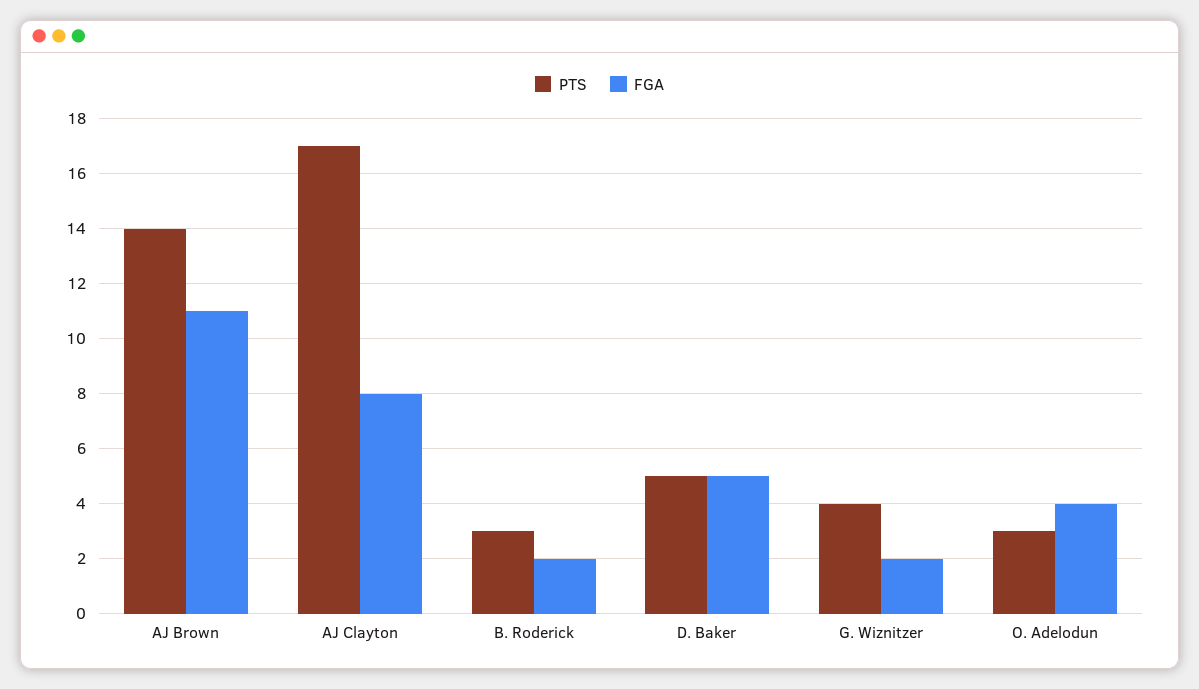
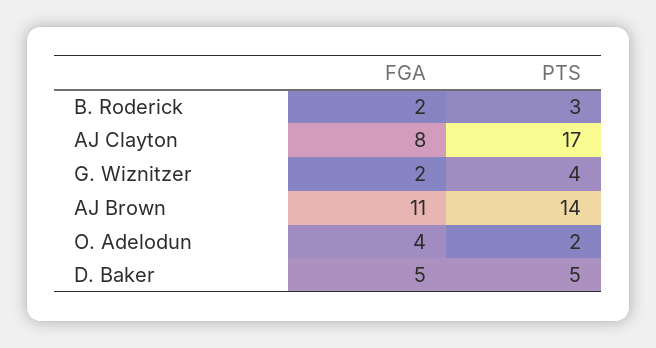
PTS, O. Adelodun: 3 -> 2

